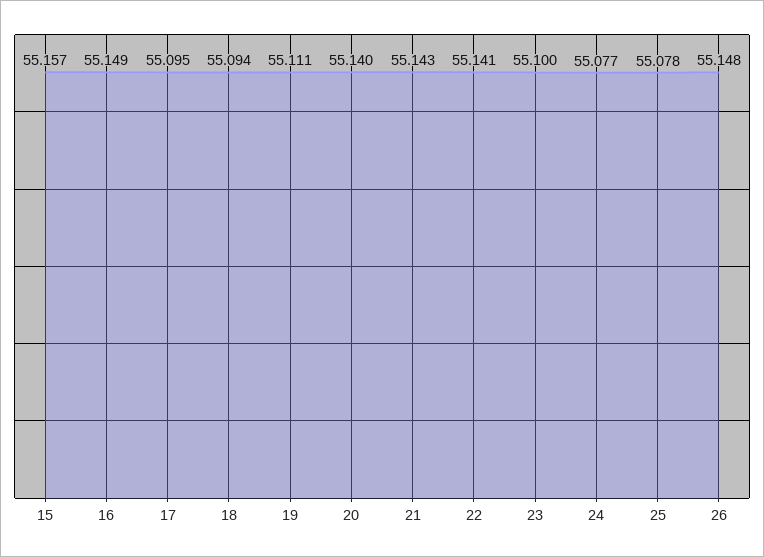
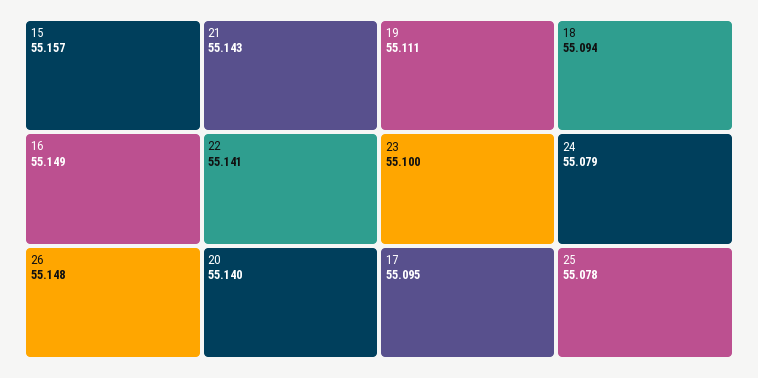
24: 55.077 -> 55.079

